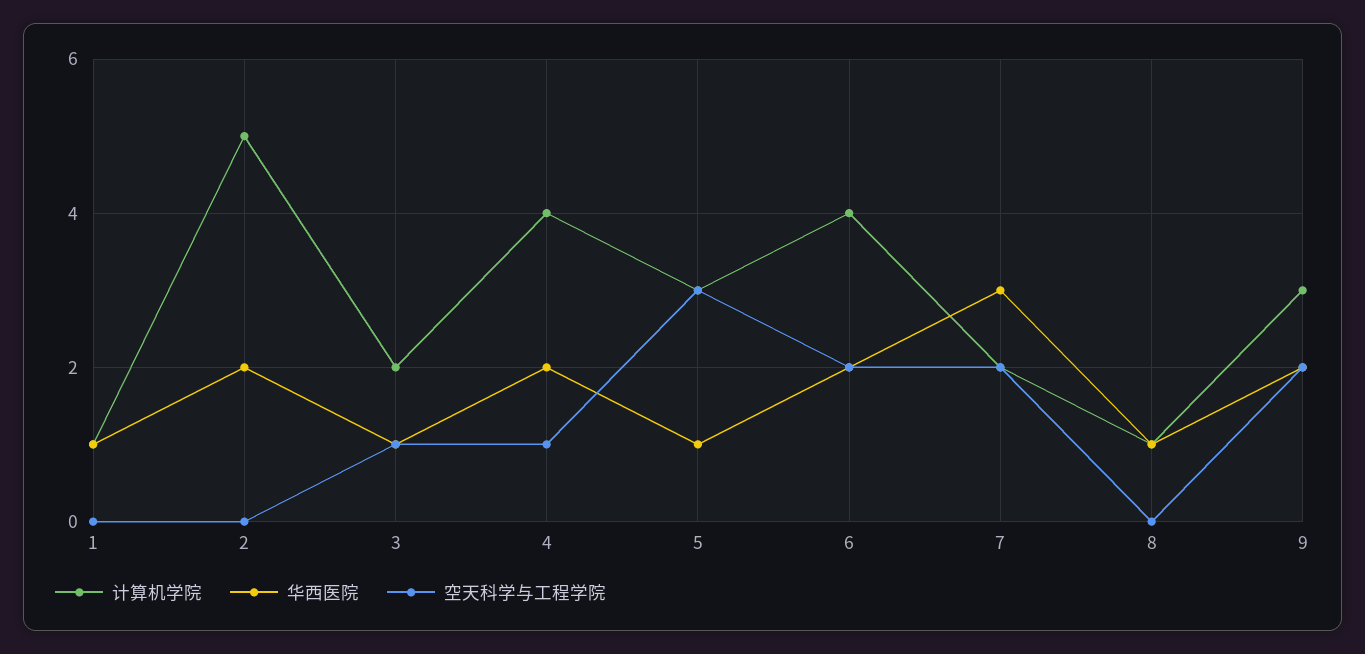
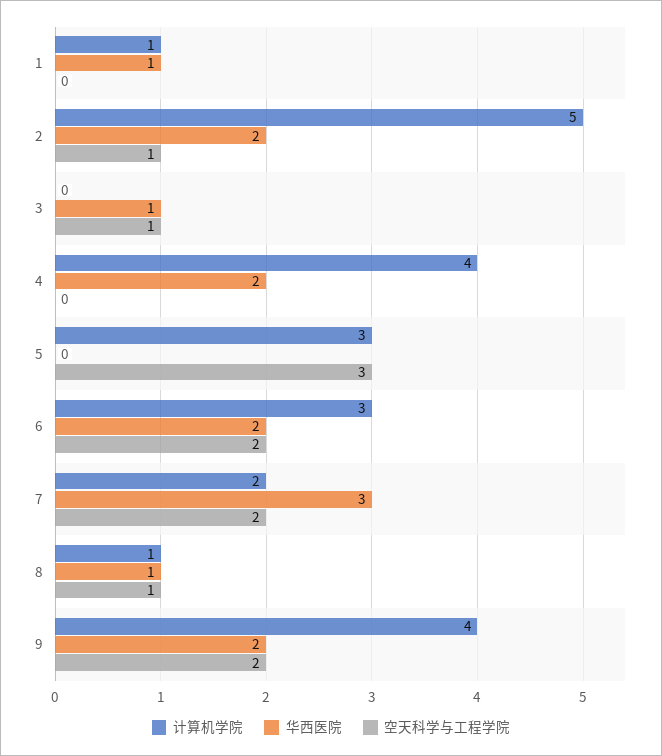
空天科学与工程学院, 2: 0 -> 1
计算机学院, 3: 2 -> 0
空天科学与工程学院, 4: 1 -> 0
华西医院, 5: 1 -> 0
计算机学院, 6: 4 -> 3
空天科学与工程学院, 8: 0 -> 1
计算机学院, 9: 3 -> 4

